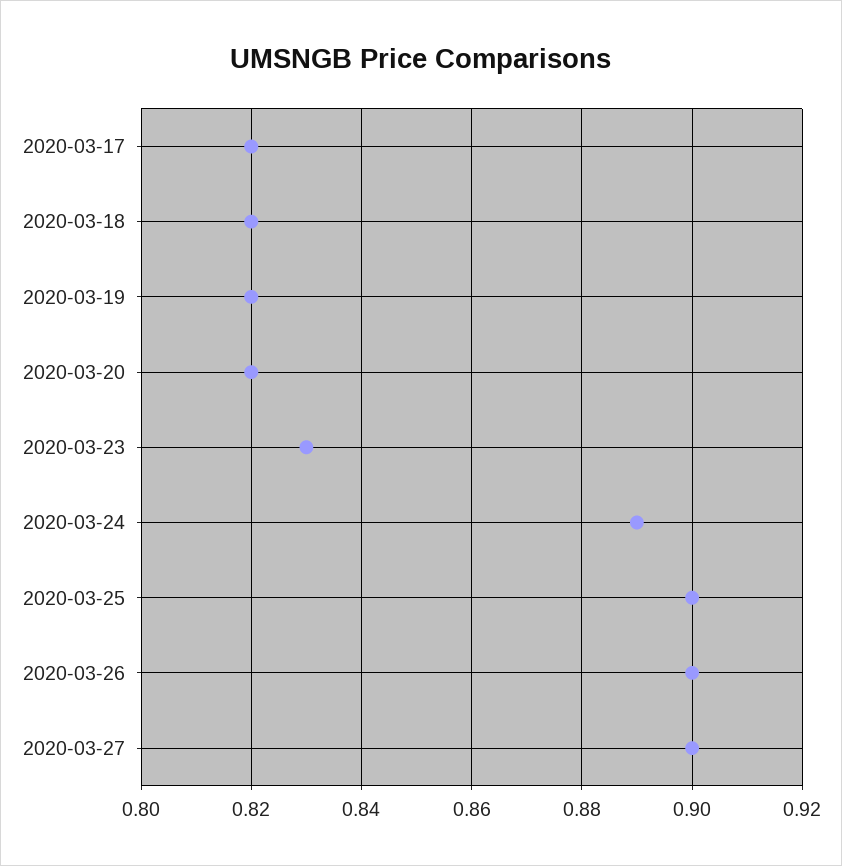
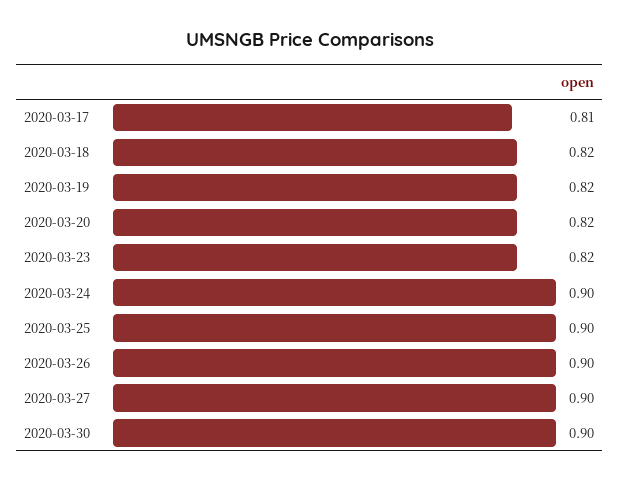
2020-03-17: 0.82 -> 0.81
2020-03-23: 0.83 -> 0.82
2020-03-24: 0.89 -> 0.9
2020-03-30: none -> 0.9

